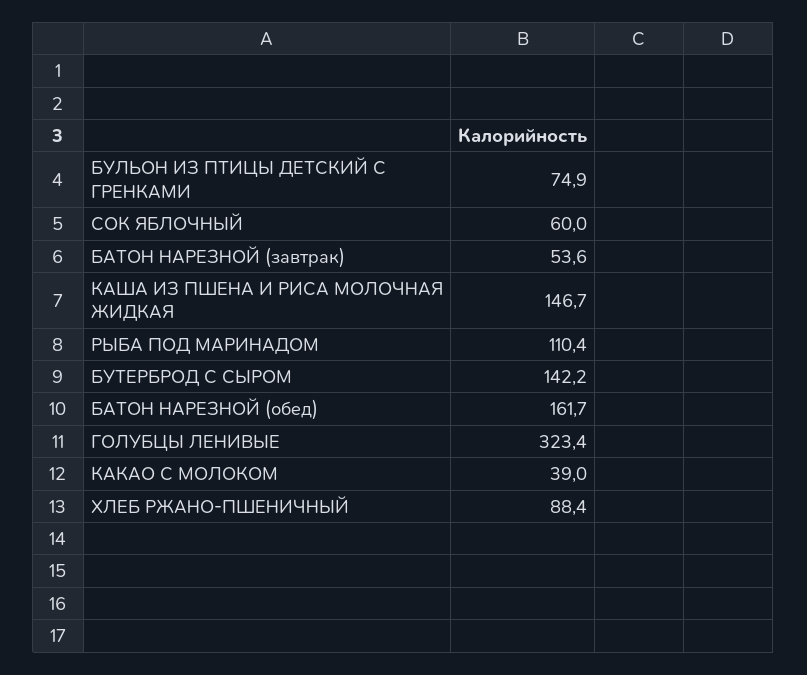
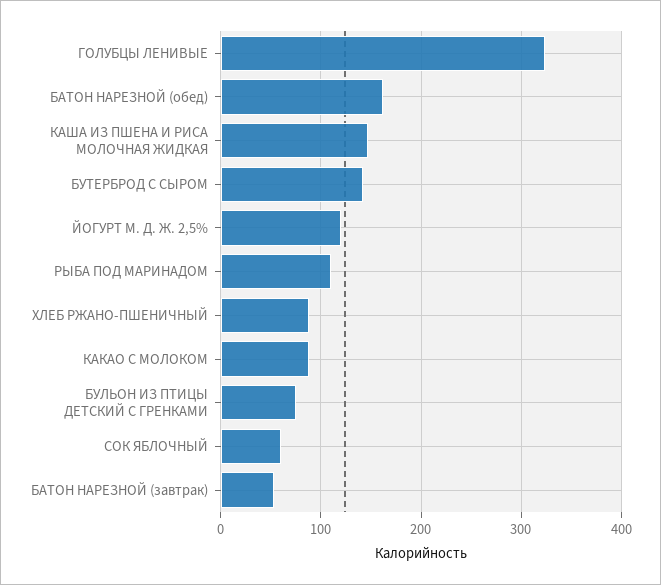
КАКАО С МОЛОКОМ: 39 -> 90
ЙОГУРТ М. Д. Ж. 2,5%: none -> 120

